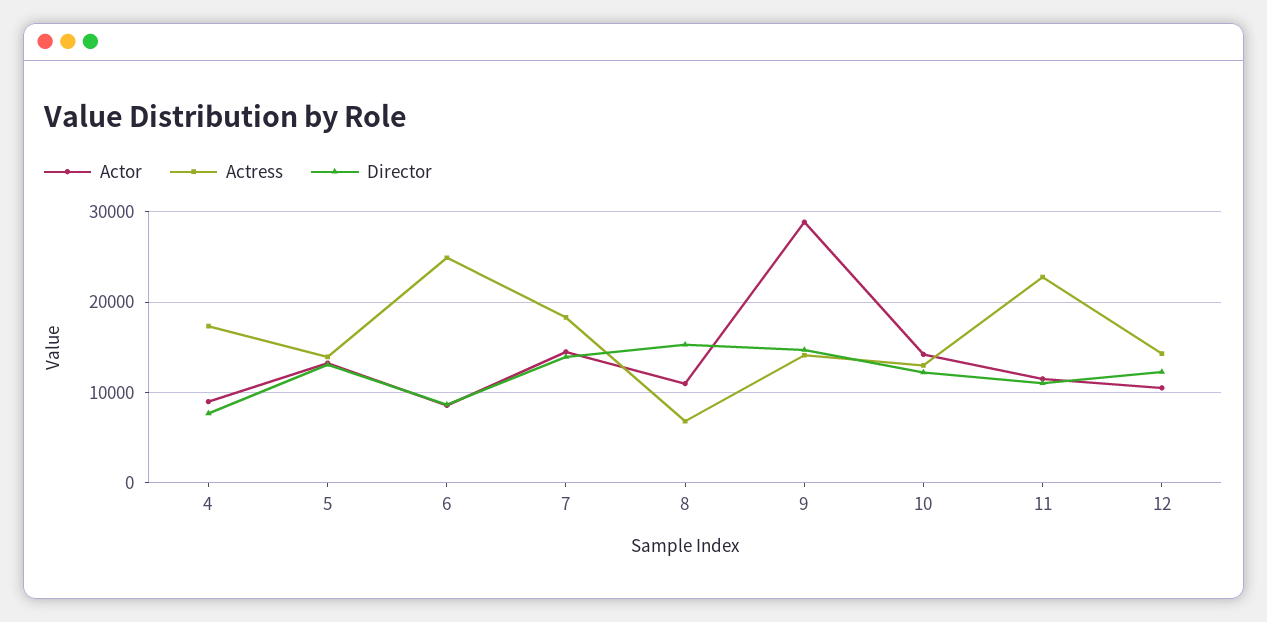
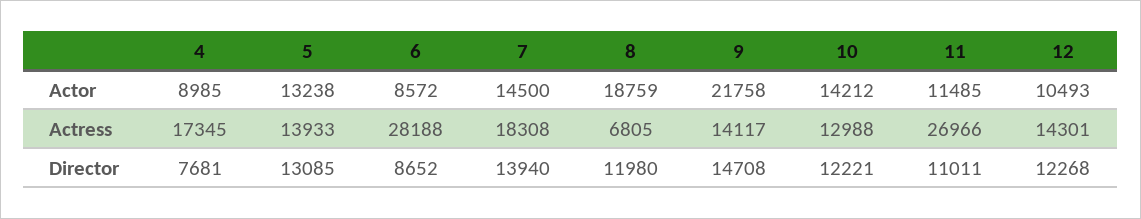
Actress, 6: 25000 -> 28188
Actor, 8: 11000 -> 18759
Director, 8: 15000 -> 11980
Actor, 9: 29000 -> 21758
Actress, 11: 23000 -> 26966

